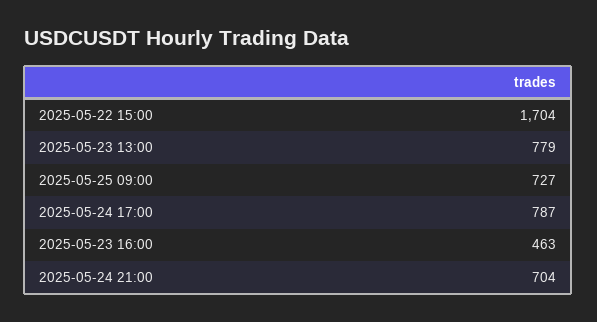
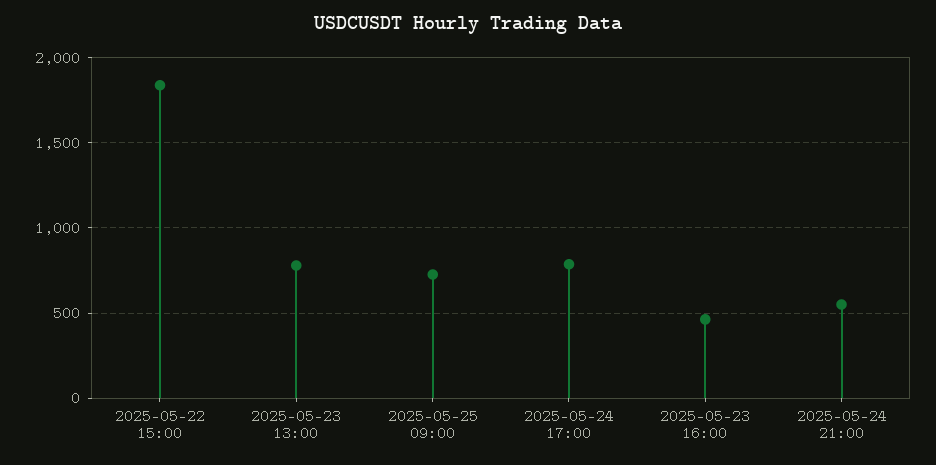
2025-05-22 15:00: 1704 -> 1850
2025-05-24 21:00: 704 -> 550

